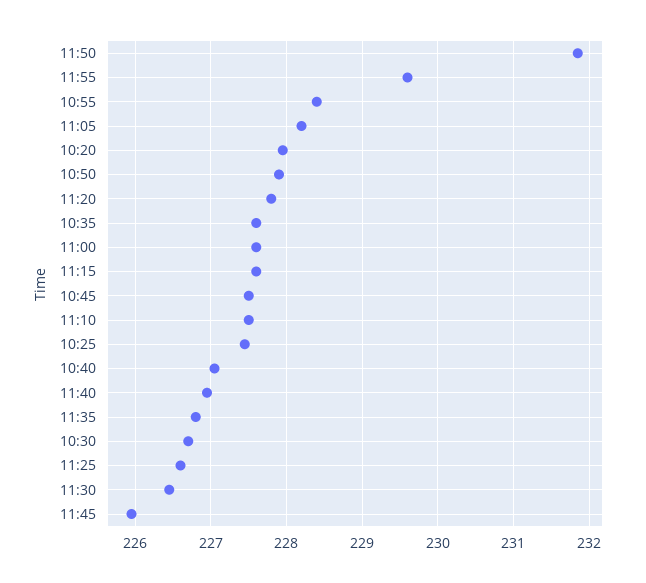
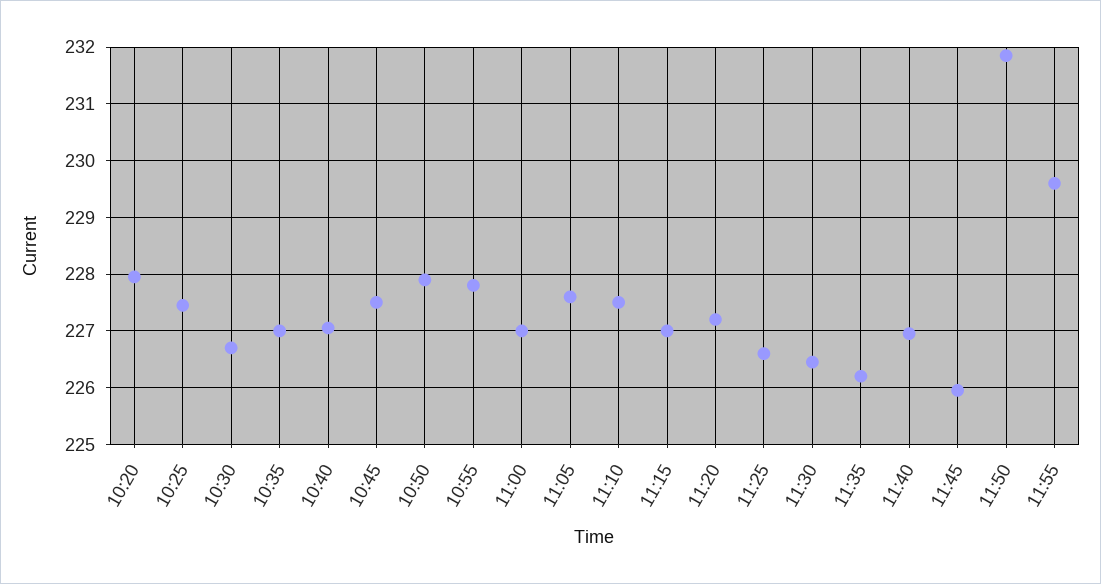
10:55: 228.4 -> 227.8
11:05: 228.2 -> 227.6
11:20: 227.8 -> 227.2
10:35: 227.6 -> 227
11:00: 227.6 -> 227
11:15: 227.6 -> 227
11:35: 226.8 -> 226.2

